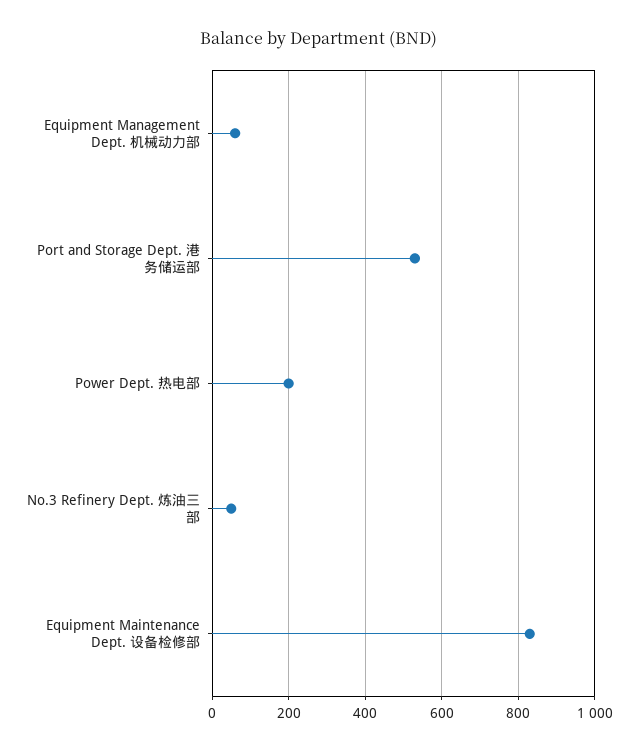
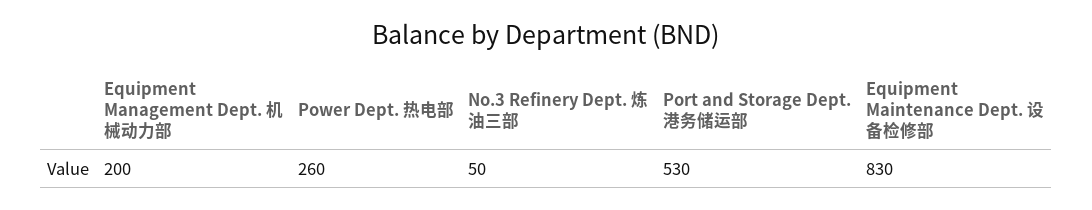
Equipment Management Dept. 机械动力部: 60 -> 200
Power Dept. 热电部: 200 -> 260

